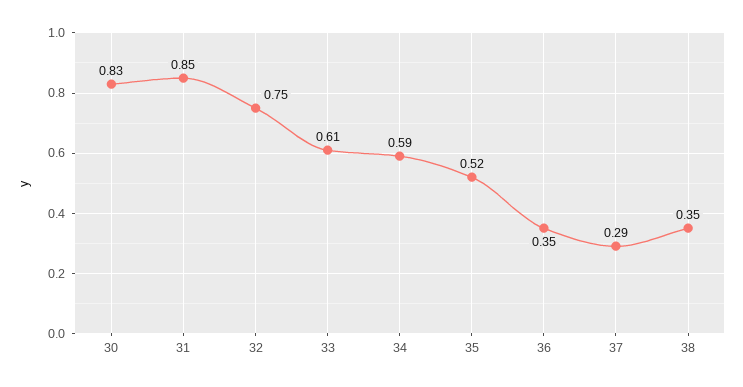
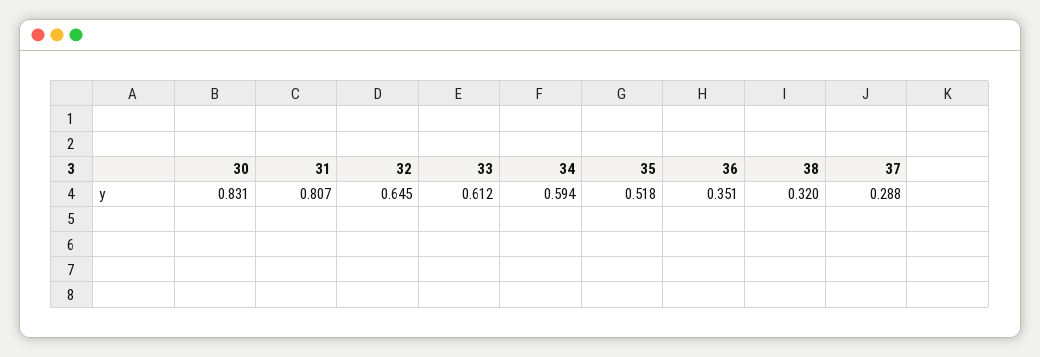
31: 0.85 -> 0.807
32: 0.75 -> 0.645
38: 0.35 -> 0.32

